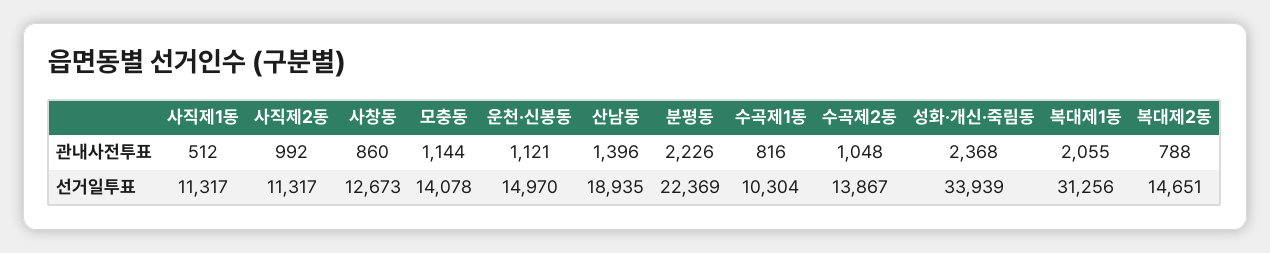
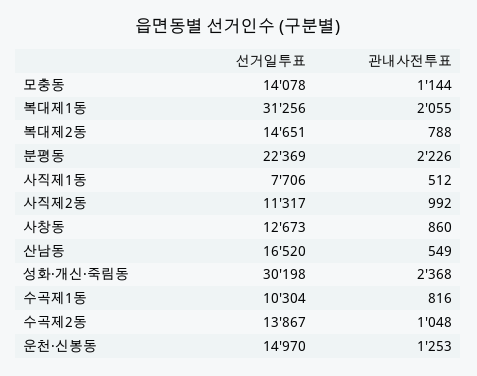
운천·신봉동, 관내사전투표: 1121 -> 1253
산남동, 관내사전투표: 1396 -> 549
사직제1동, 선거일투표: 11317 -> 7706
산남동, 선거일투표: 18935 -> 16520
성화·개신·죽림동, 선거일투표: 33939 -> 30198

